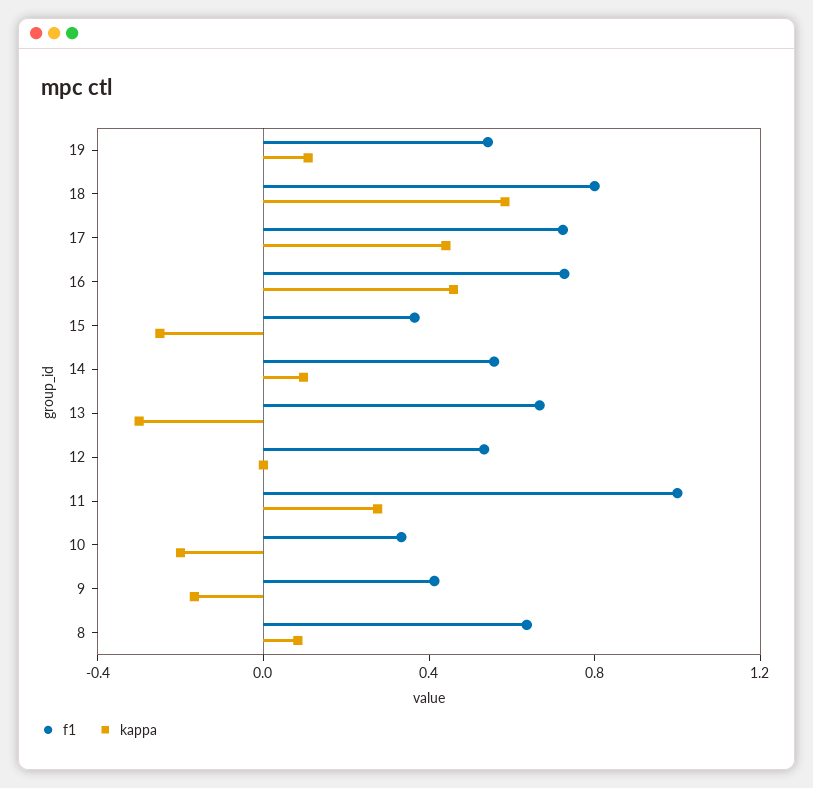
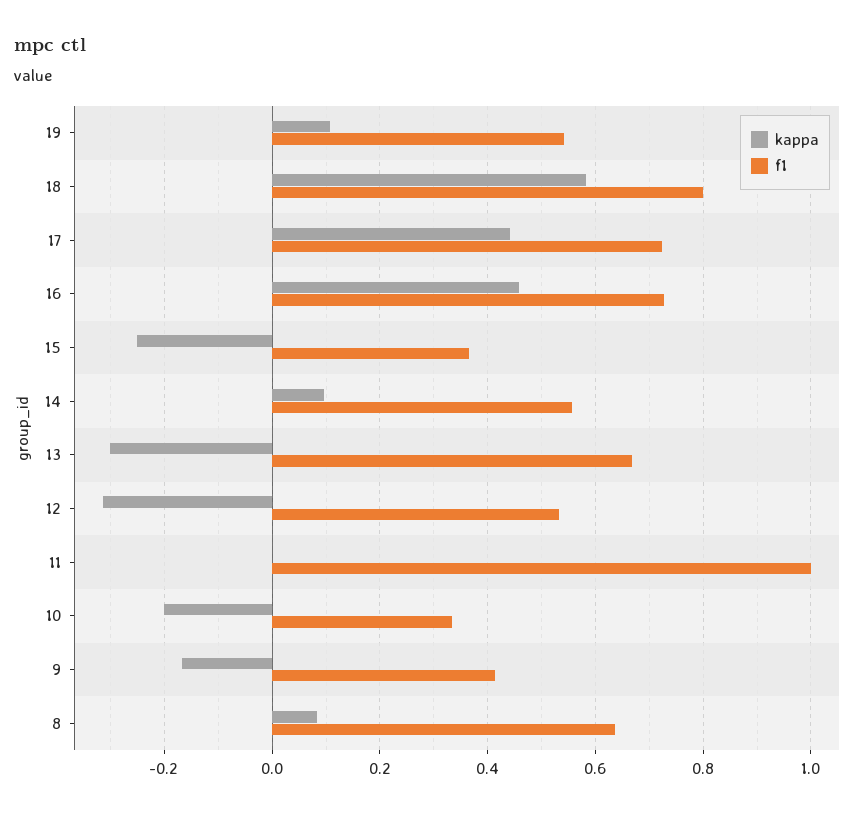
kappa, 12: 0 -> -0.32
kappa, 11: 0.3 -> 0

